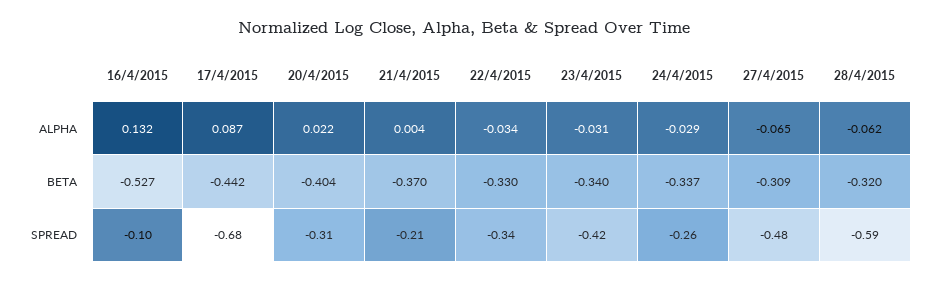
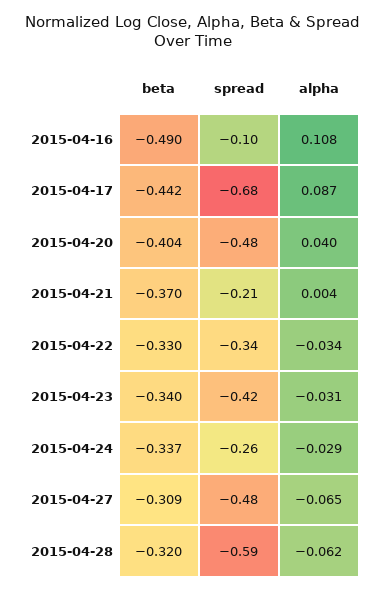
16/4/2015, ALPHA: 0.132 -> 0.108
20/4/2015, ALPHA: 0.022 -> 0.04
16/4/2015, BETA: -0.527 -> -0.49
20/4/2015, SPREAD: -0.31 -> -0.48

